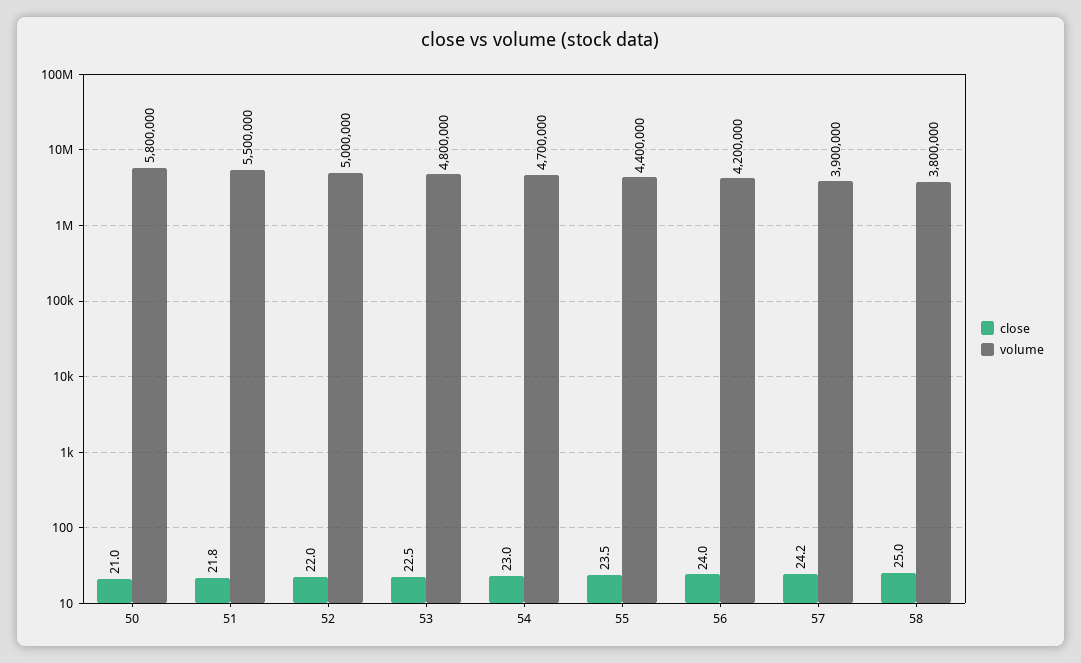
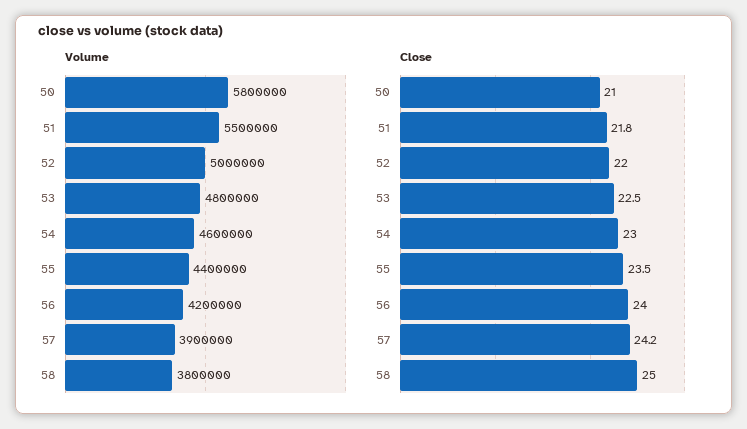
volume, 54: 4700000 -> 4600000

